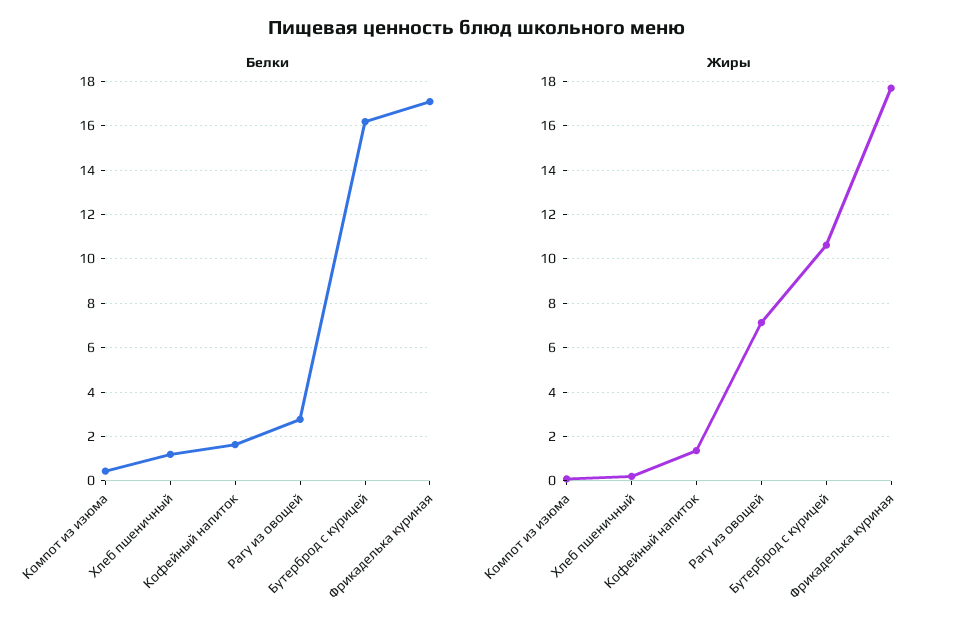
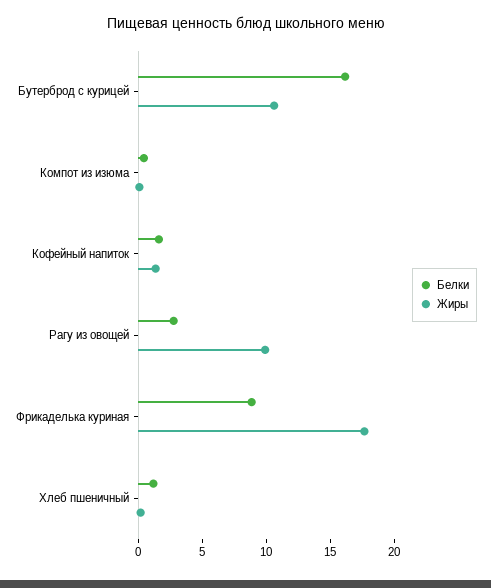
Белки, Фрикаделька куриная: 17 -> 9
Жиры, Рагу из овощей: 7 -> 10

